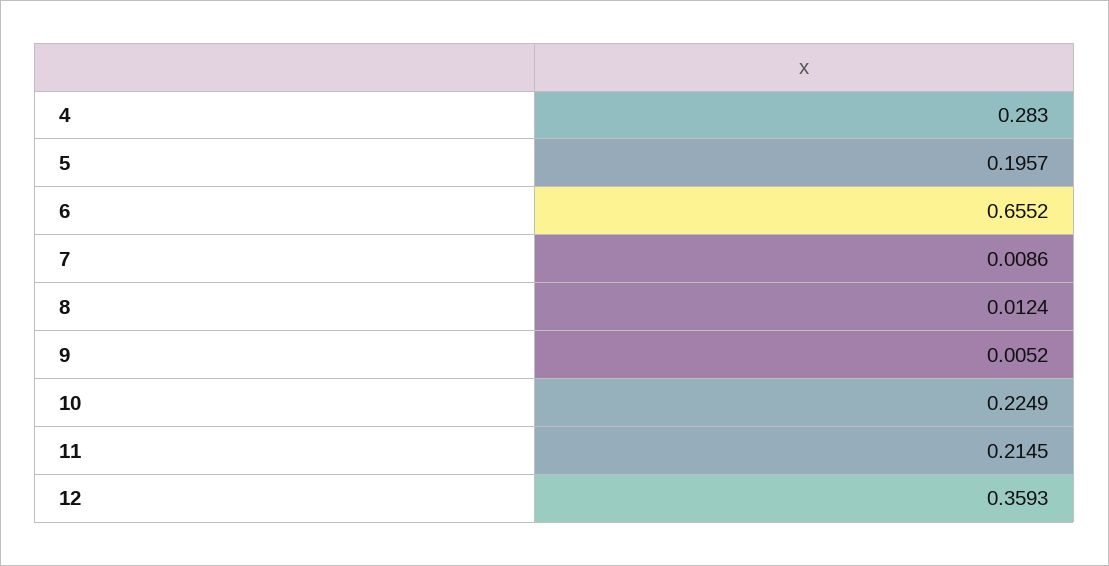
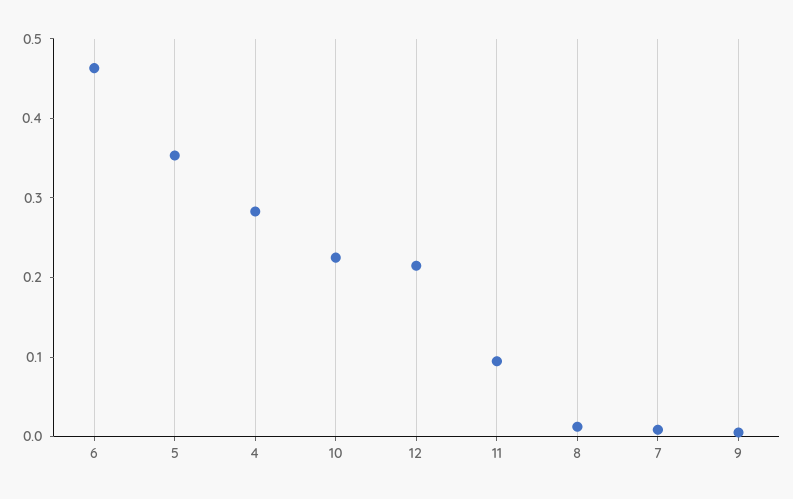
5: 0.1957 -> 0.36
6: 0.6552 -> 0.46
11: 0.2145 -> 0.1
12: 0.3593 -> 0.22

